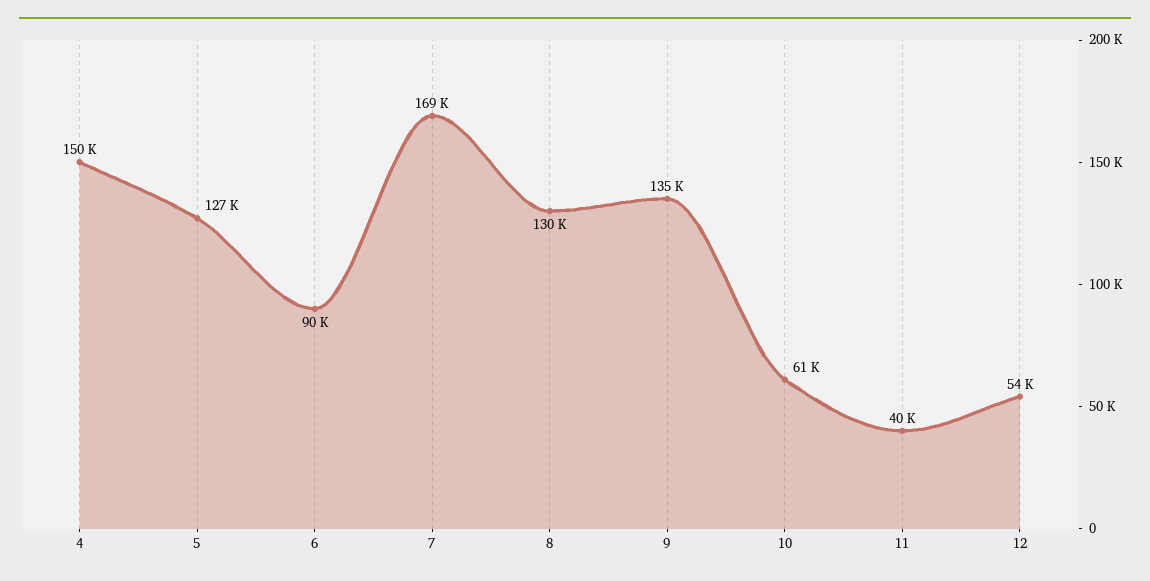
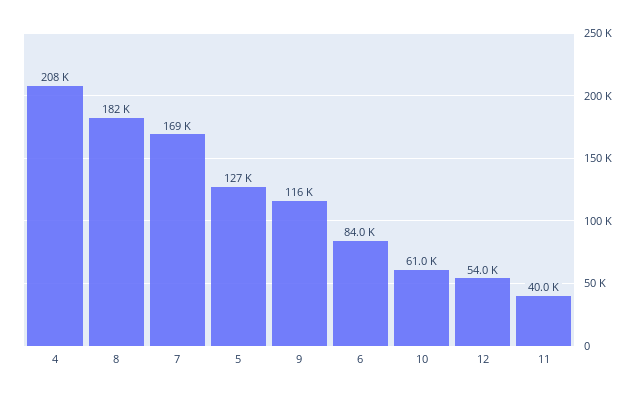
4: 150000 -> 208000
6: 90000 -> 84000
8: 130000 -> 182000
9: 135000 -> 116000

